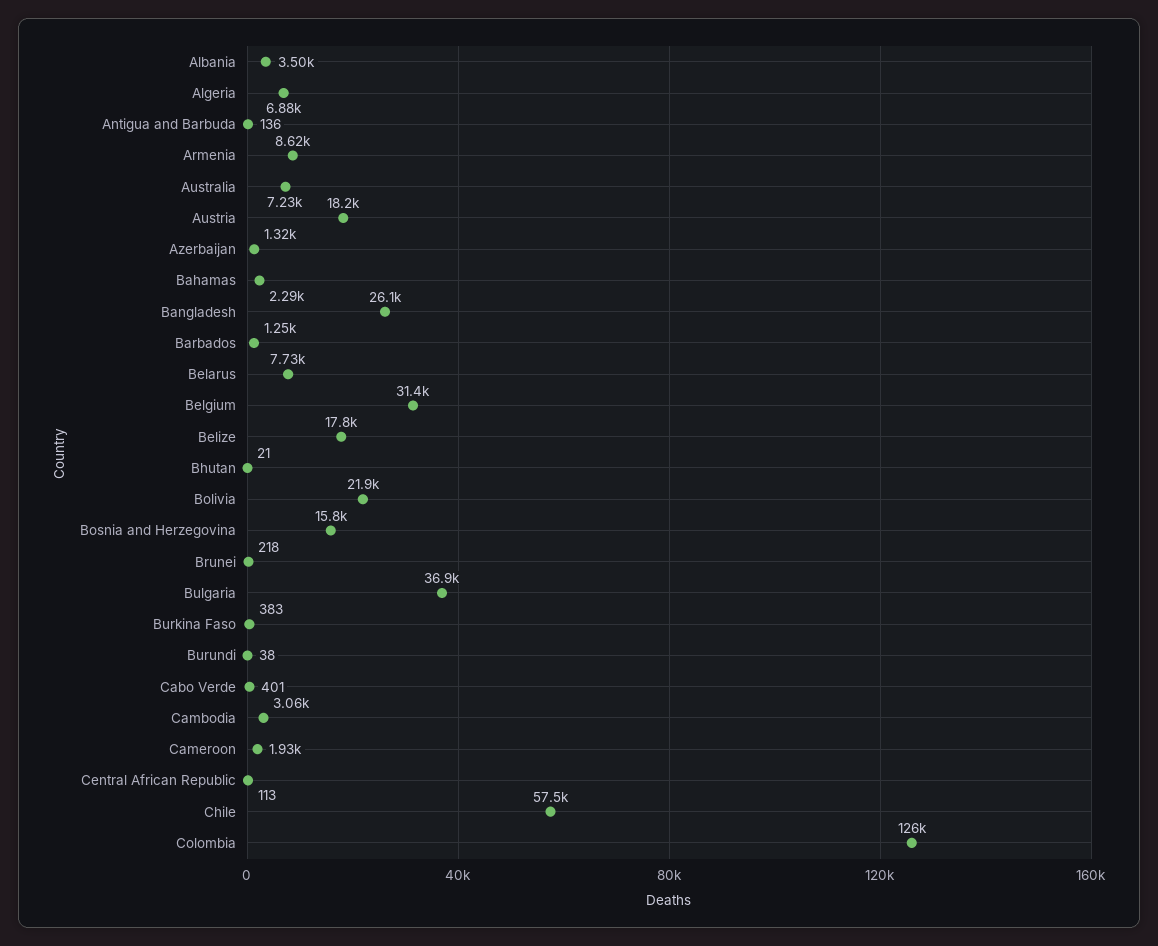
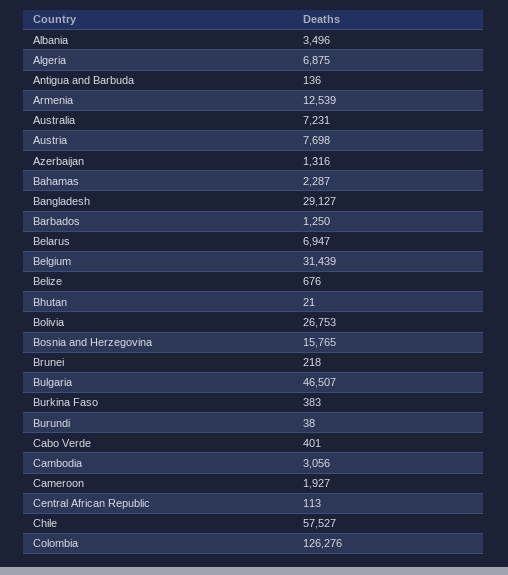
Armenia: 8620 -> 12539
Austria: 18200 -> 7698
Bangladesh: 26100 -> 29127
Belarus: 7730 -> 6947
Belize: 17800 -> 676
Bolivia: 21900 -> 26753
Bulgaria: 36900 -> 46507

